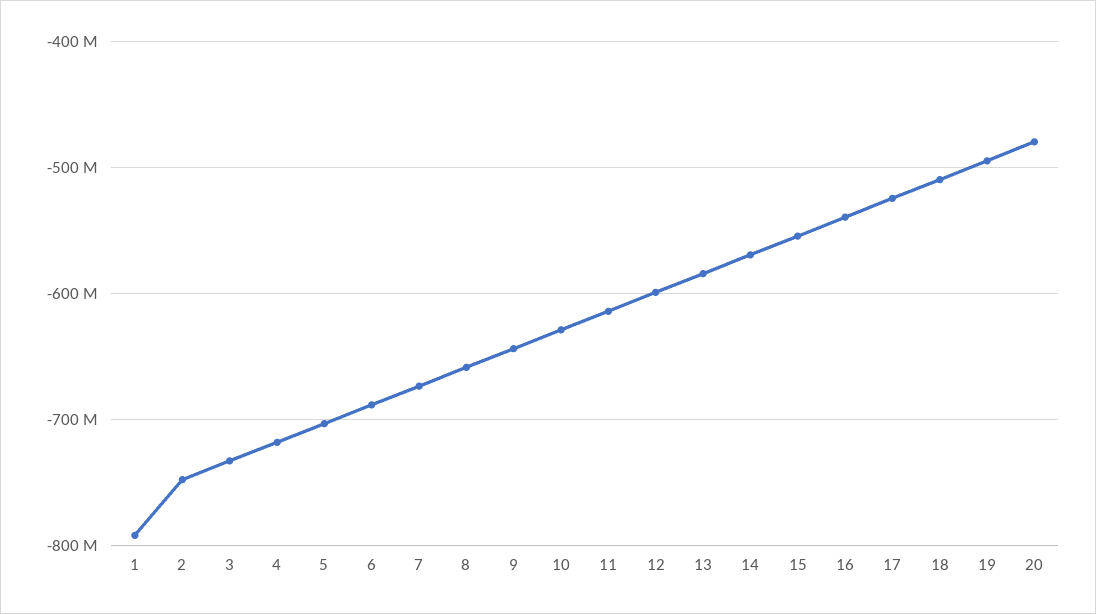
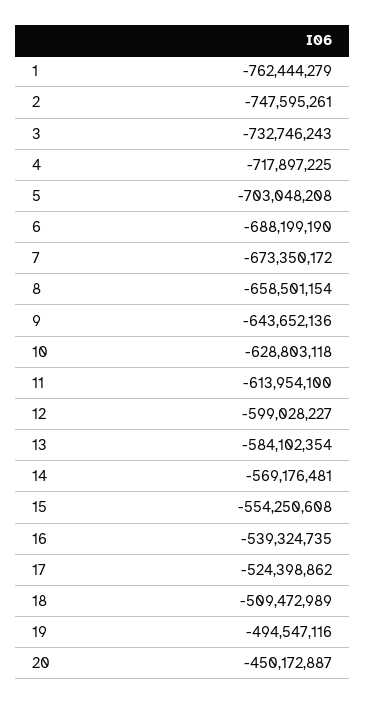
1: -790000000 -> -762444279
20: -480000000 -> -450172887

